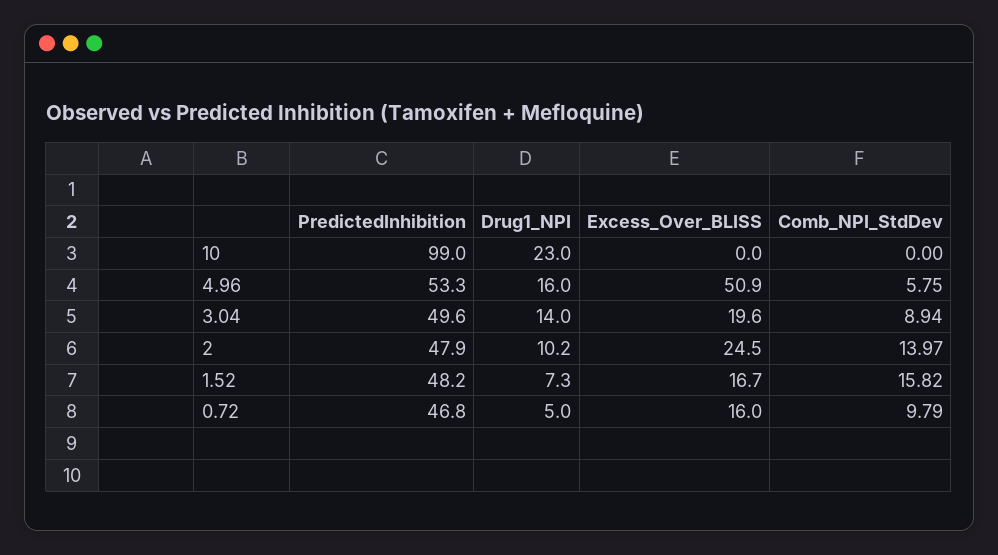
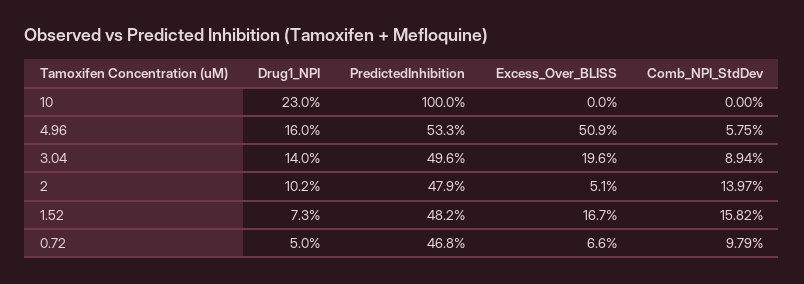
PredictedInhibition, 10: 99 -> 100
Excess_Over_BLISS, 2: 24.5 -> 5.1
Excess_Over_BLISS, 0.72: 16 -> 6.6

